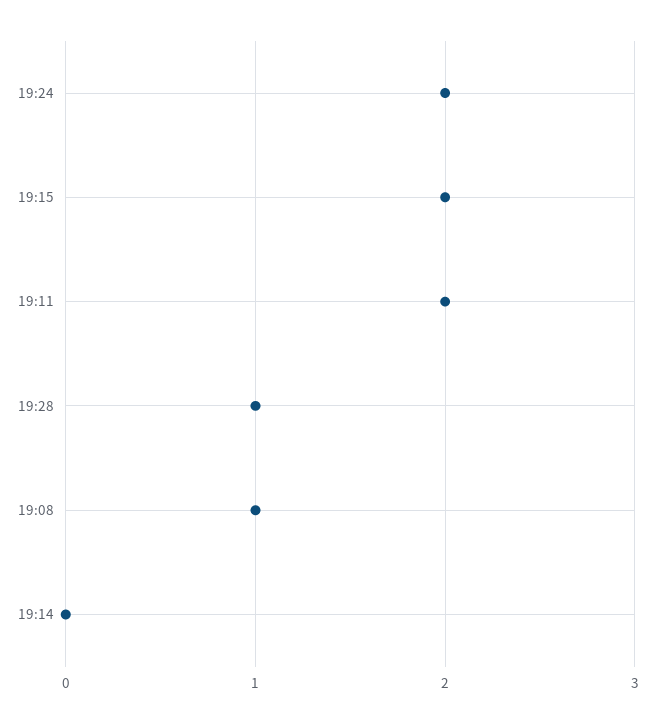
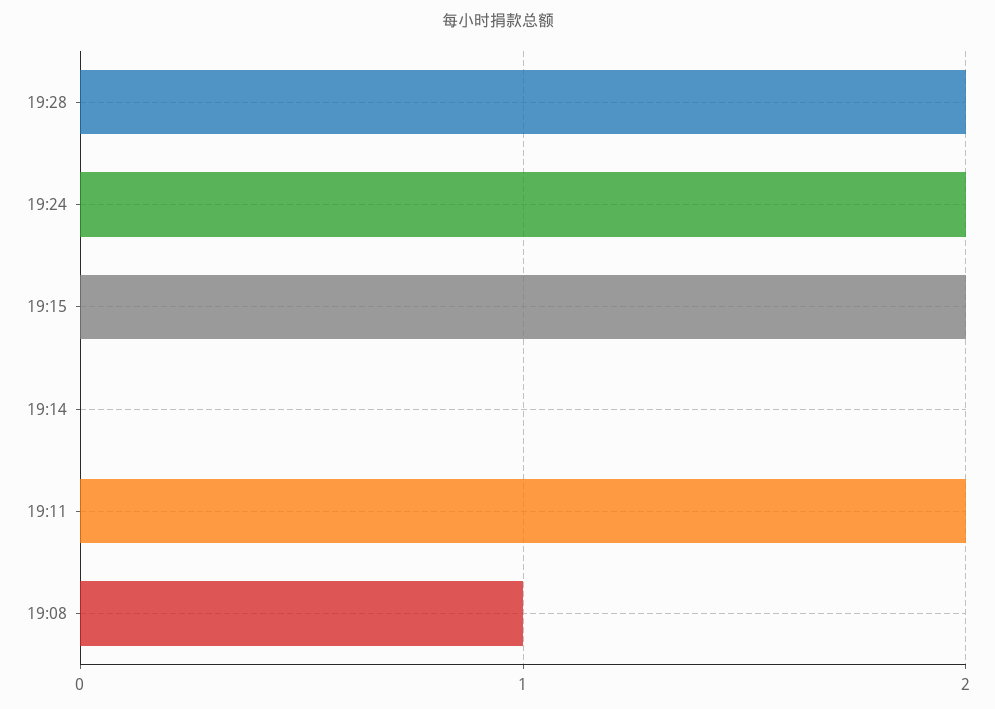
19:28: 1 -> 2

